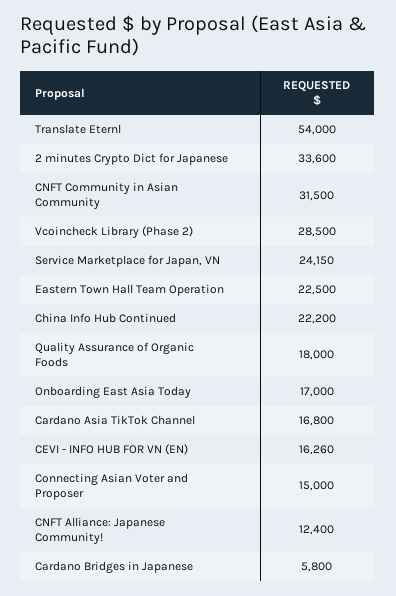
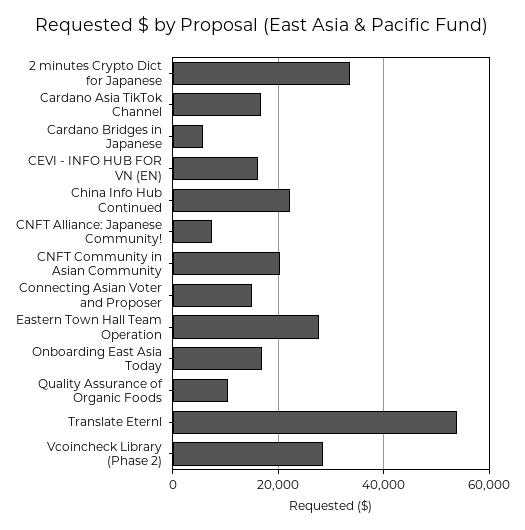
CNFT Community in Asian Community: 31500 -> 20000
Service Marketplace for Japan, VN: 24150 -> none
Eastern Town Hall Team Operation: 22500 -> 28000
Quality Assurance of Organic Foods: 18000 -> 10000
CNFT Alliance: Japanese Community!: 12400 -> 8000

